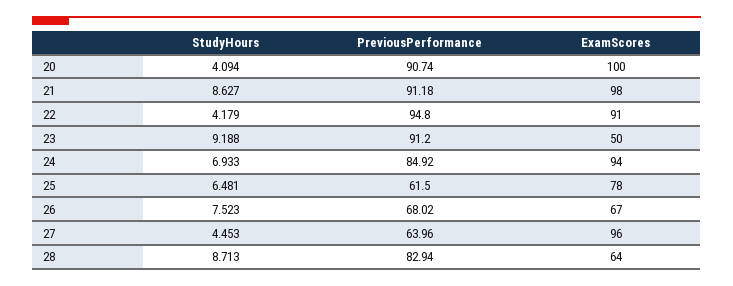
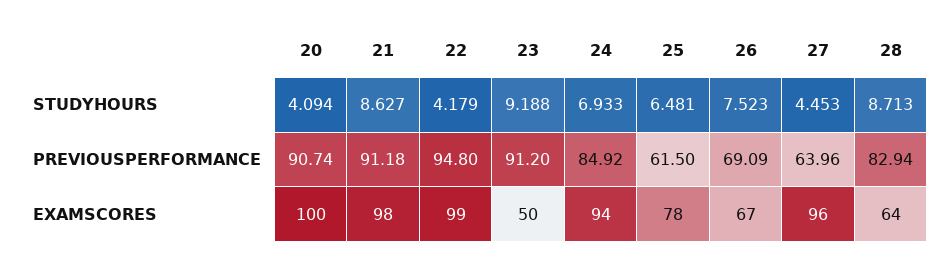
ExamScores, 22: 91 -> 99
PreviousPerformance, 26: 68.02 -> 69.09

